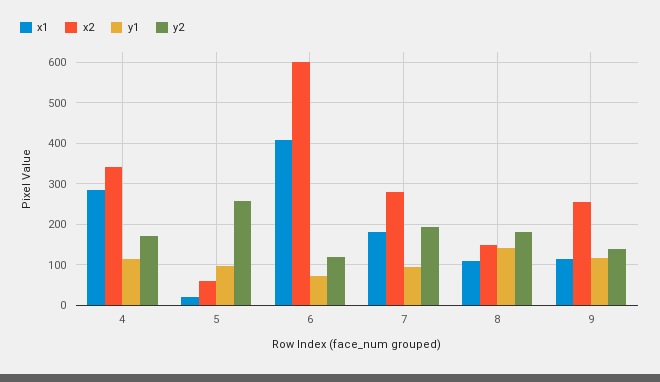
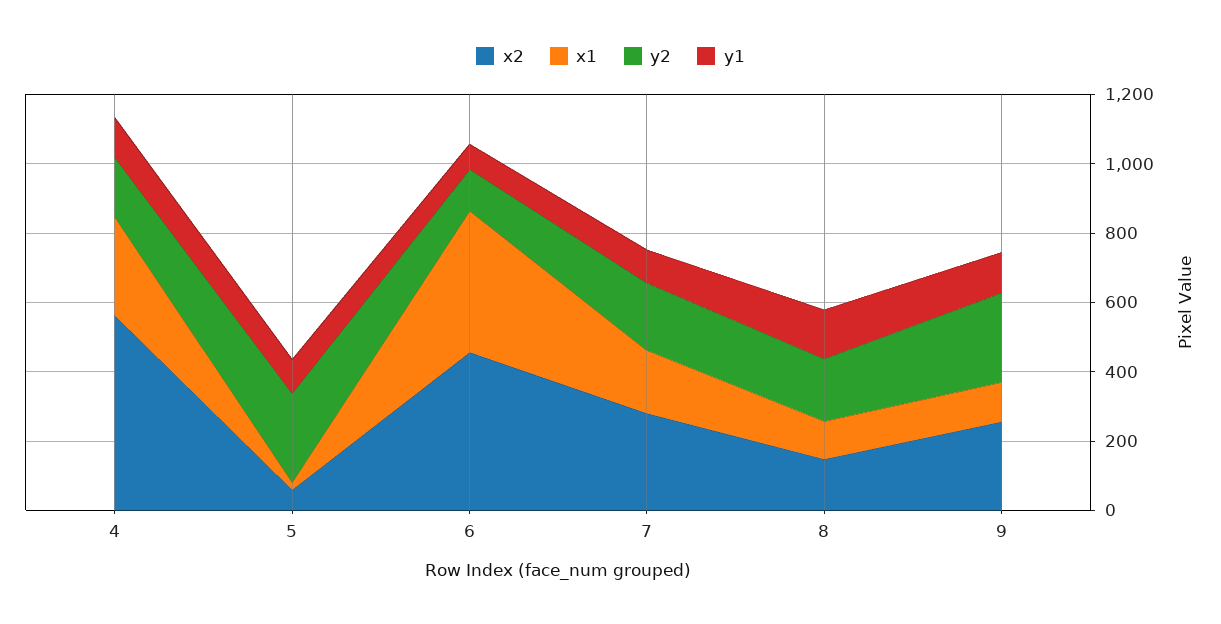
x2, 4: 340 -> 550
x2, 6: 600 -> 450
y2, 9: 140 -> 250

